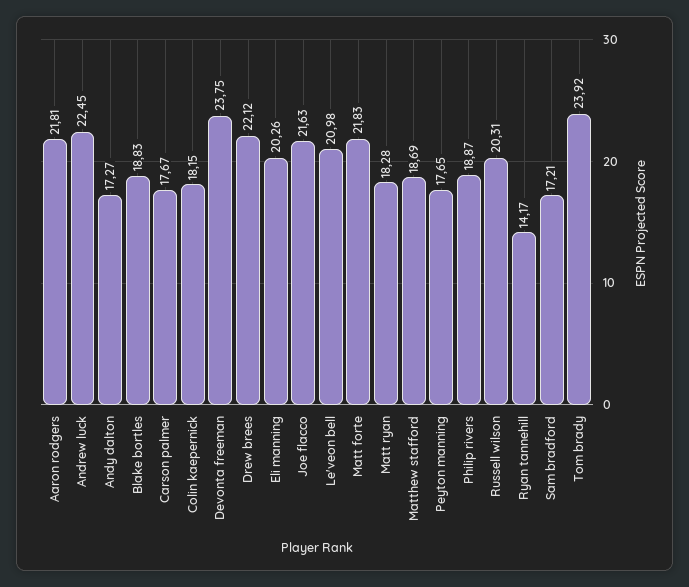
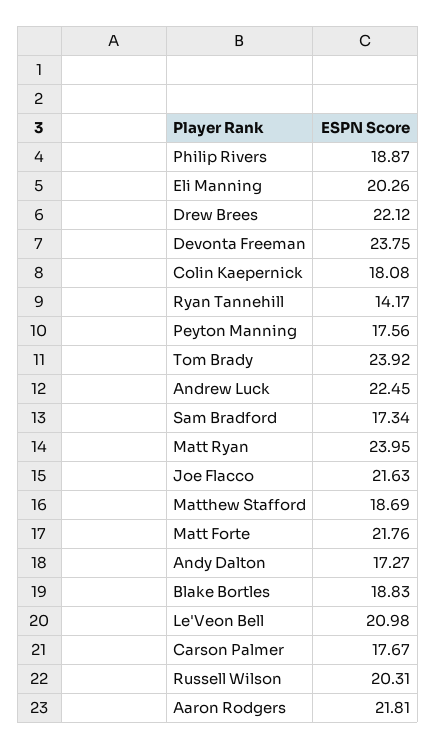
Colin kaepernick: 18.15 -> 18.08
Matt forte: 21.83 -> 21.76
Matt ryan: 18.28 -> 23.95
Peyton manning: 17.65 -> 17.56
Sam bradford: 17.21 -> 17.34

